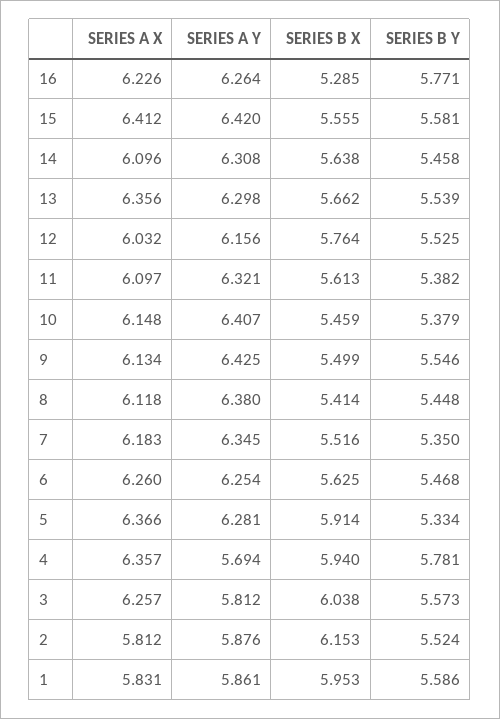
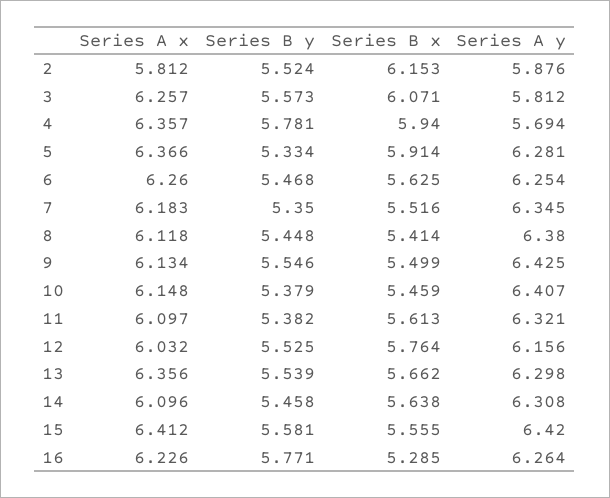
SERIES B X, 3: 6.038 -> 6.071
SERIES A X, 1: 5.831 -> none
SERIES A Y, 1: 5.861 -> none
SERIES B X, 1: 5.953 -> none
SERIES B Y, 1: 5.586 -> none

